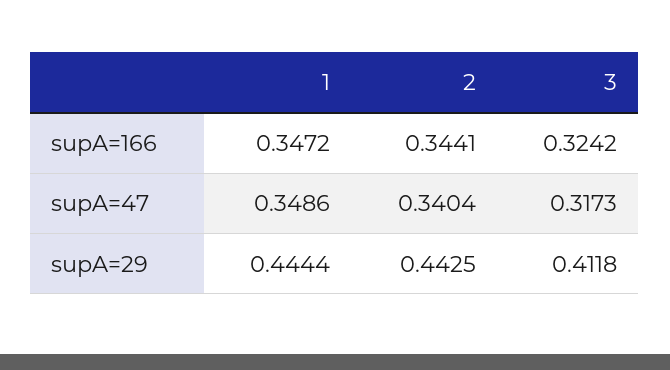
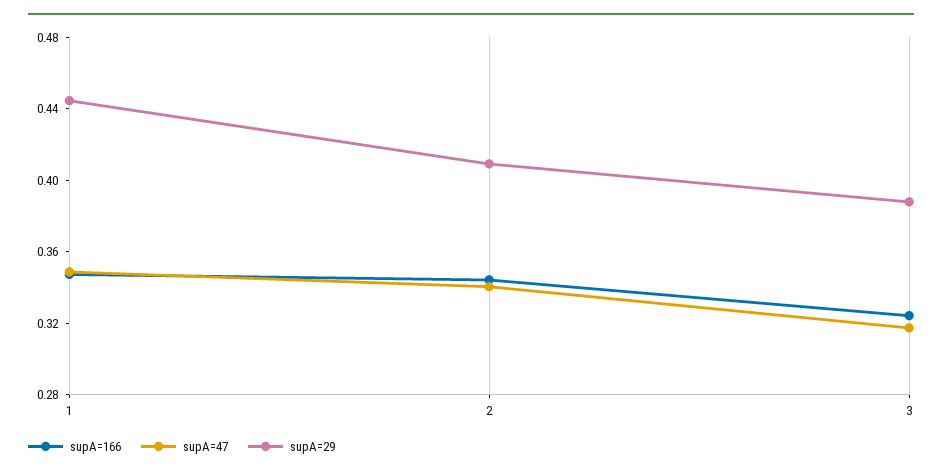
supA=29, 2: 0.4425 -> 0.41
supA=29, 3: 0.4118 -> 0.39

